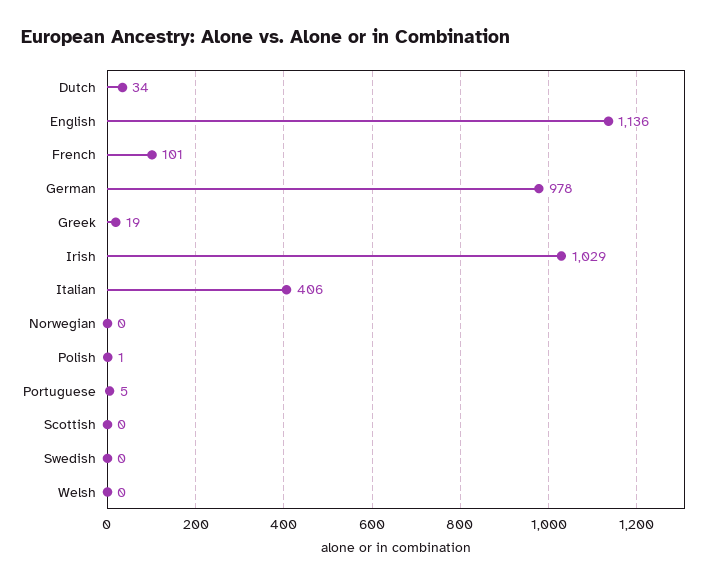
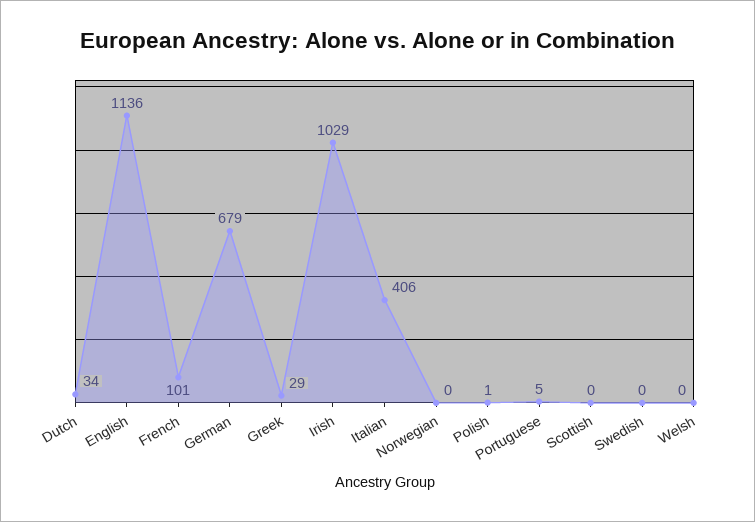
German: 978 -> 679
Greek: 19 -> 29

